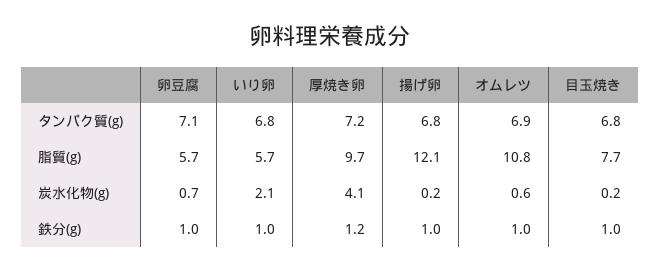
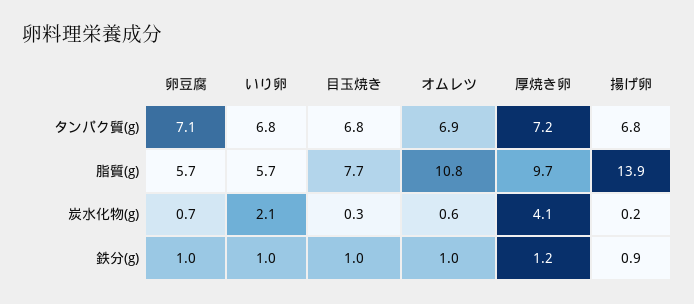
揚げ卵, 脂質(g): 12.1 -> 13.9
目玉焼き, 炭水化物(g): 0.2 -> 0.3
揚げ卵, 鉄分(g): 1 -> 0.9

